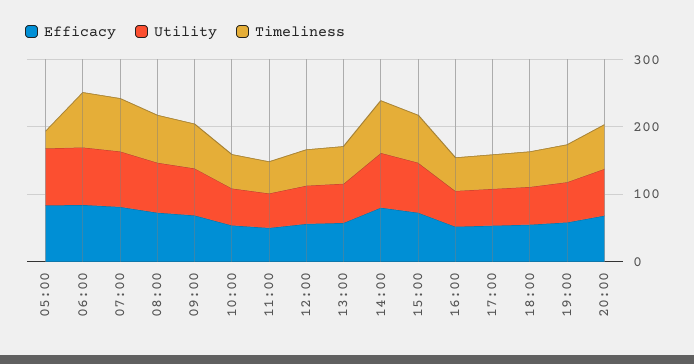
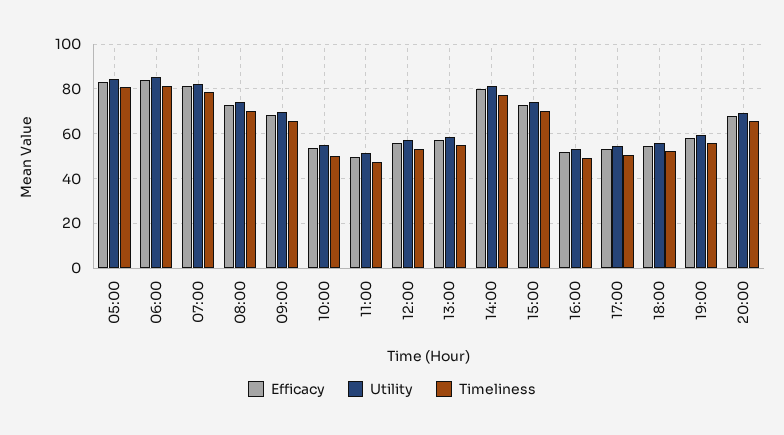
Timeliness, 05:00: 20 -> 80

